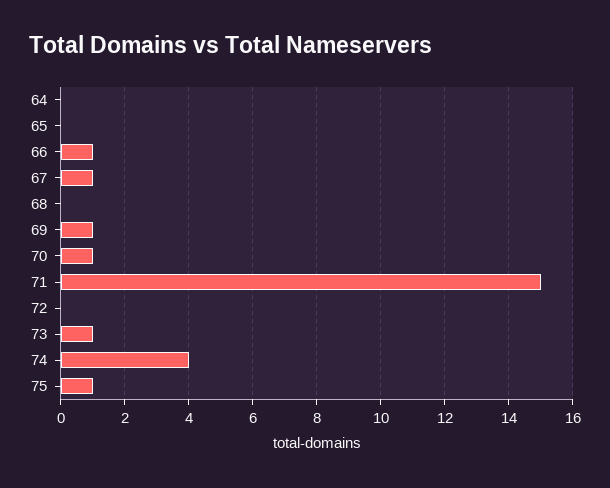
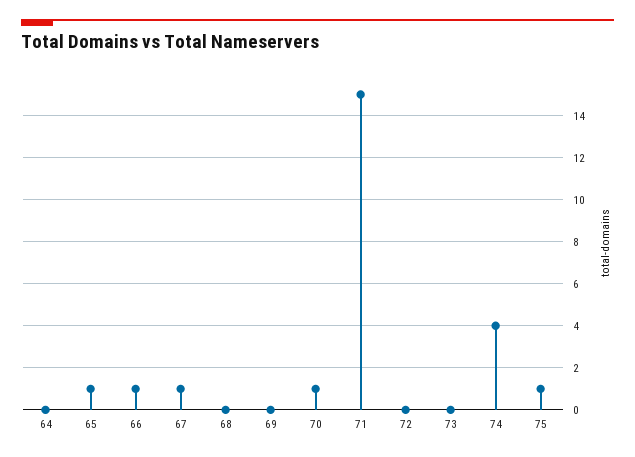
65: 0 -> 1
69: 1 -> 0
73: 1 -> 0

